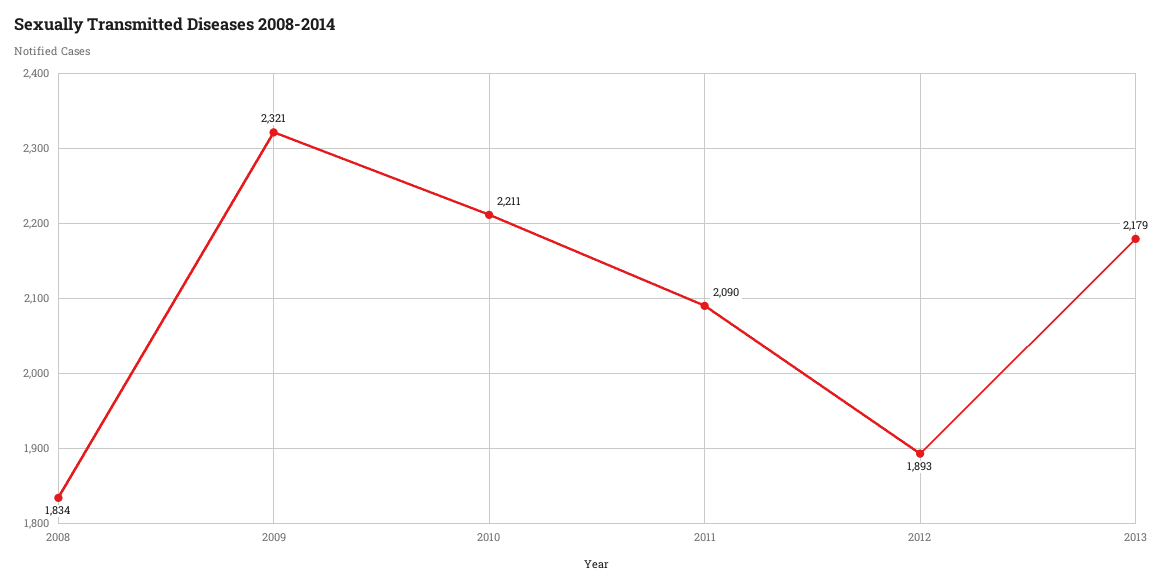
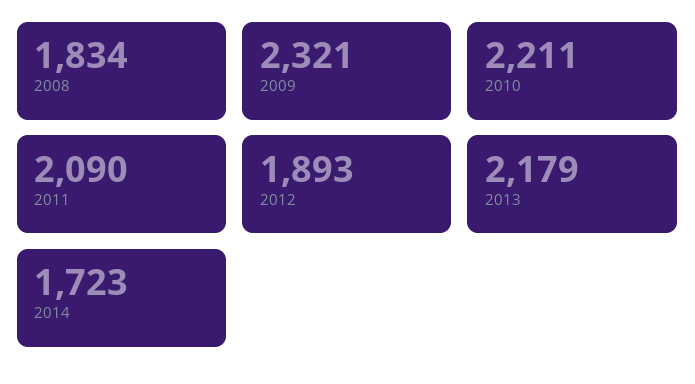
2014: none -> 1723

